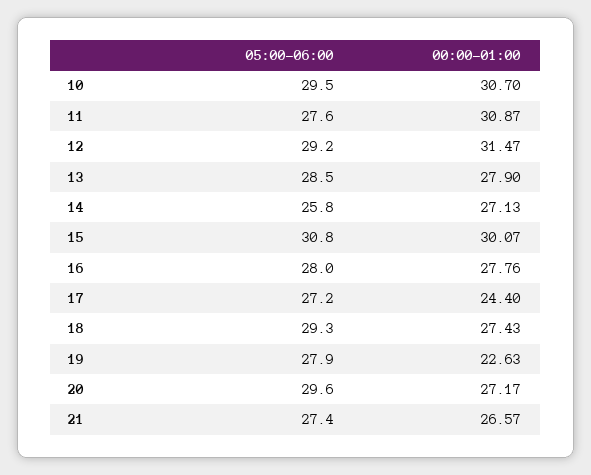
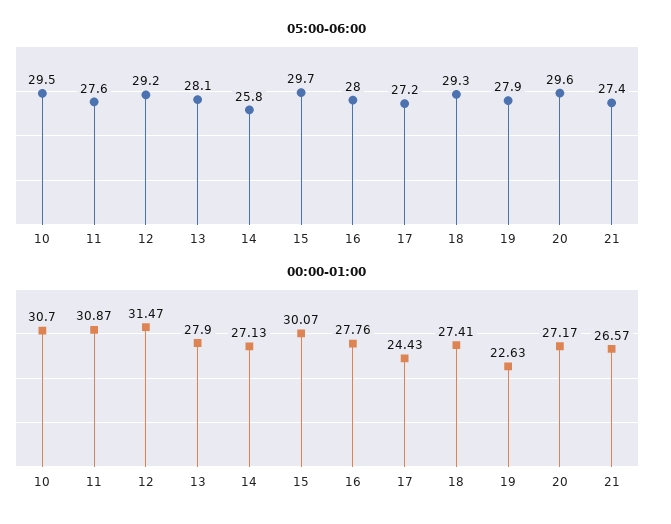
05:00-06:00, 13: 28.5 -> 28.1
05:00-06:00, 15: 30.8 -> 29.7
00:00-01:00, 17: 24.4 -> 24.43
00:00-01:00, 18: 27.43 -> 27.41

